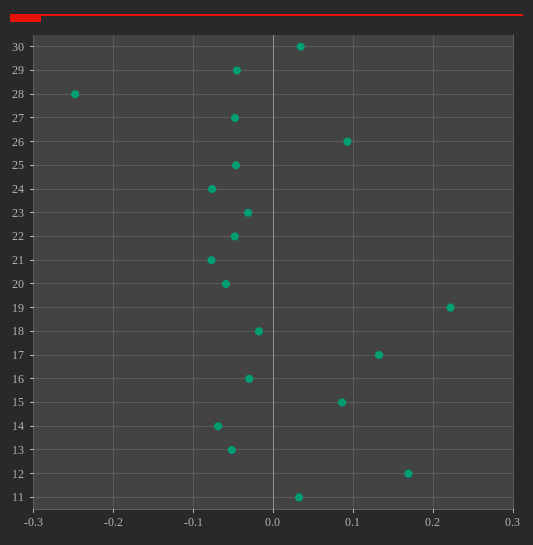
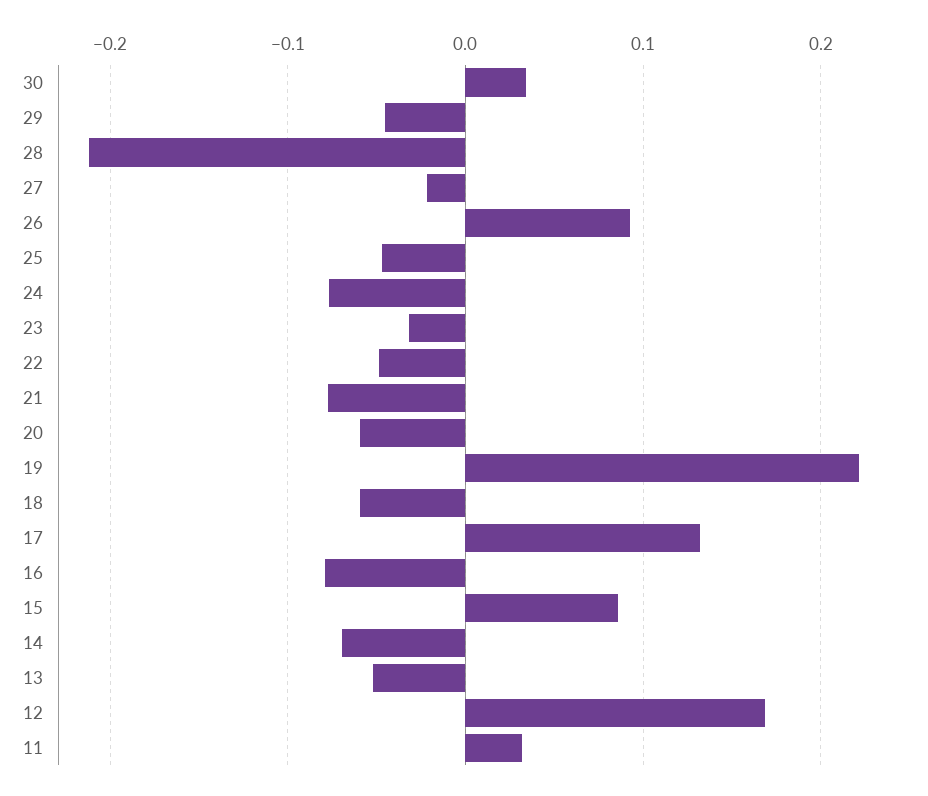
28: -0.25 -> -0.21
27: -0.05 -> -0.02
18: -0.02 -> -0.06
16: -0.03 -> -0.08

